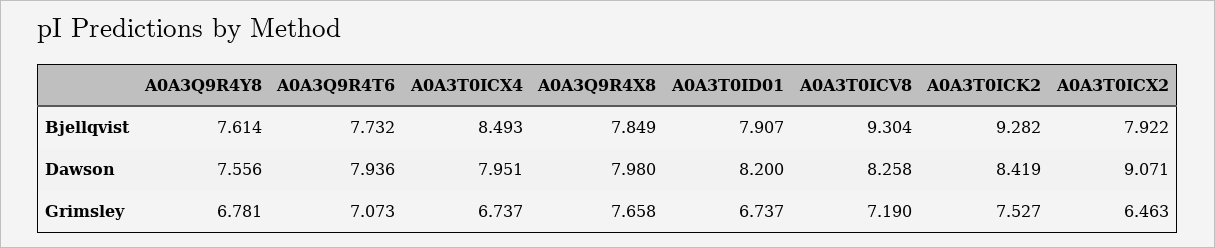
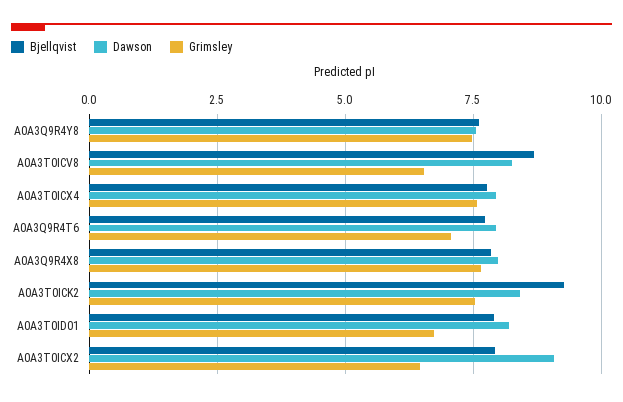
Bjellqvist, A0A3T0ICX4: 8.493 -> 7.75
Bjellqvist, A0A3T0ICV8: 9.304 -> 8.75
Grimsley, A0A3Q9R4Y8: 6.781 -> 7.5
Grimsley, A0A3T0ICX4: 6.737 -> 7.5
Grimsley, A0A3T0ICV8: 7.19 -> 6.5

